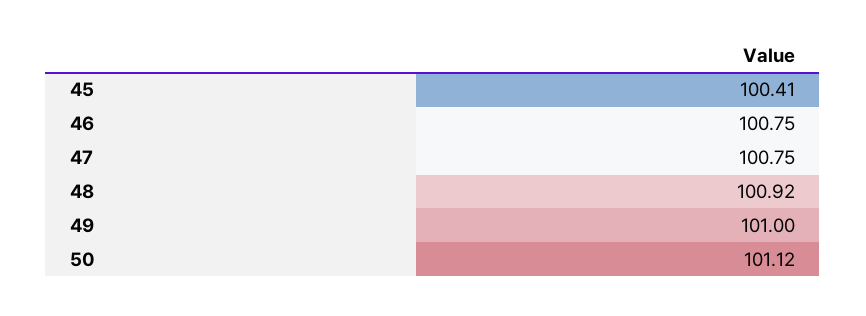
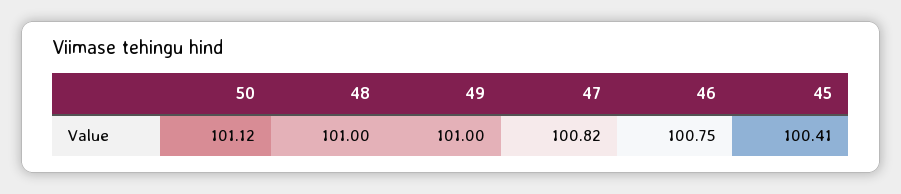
47: 100.75 -> 100.82
48: 100.92 -> 101

